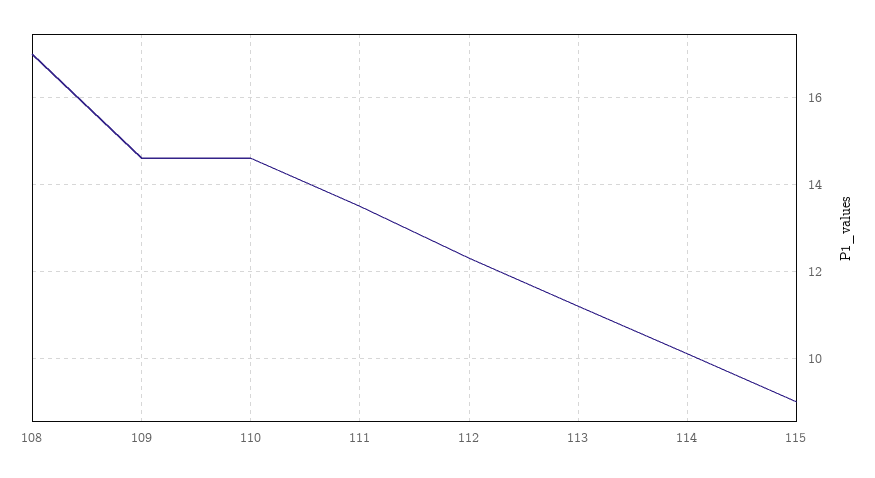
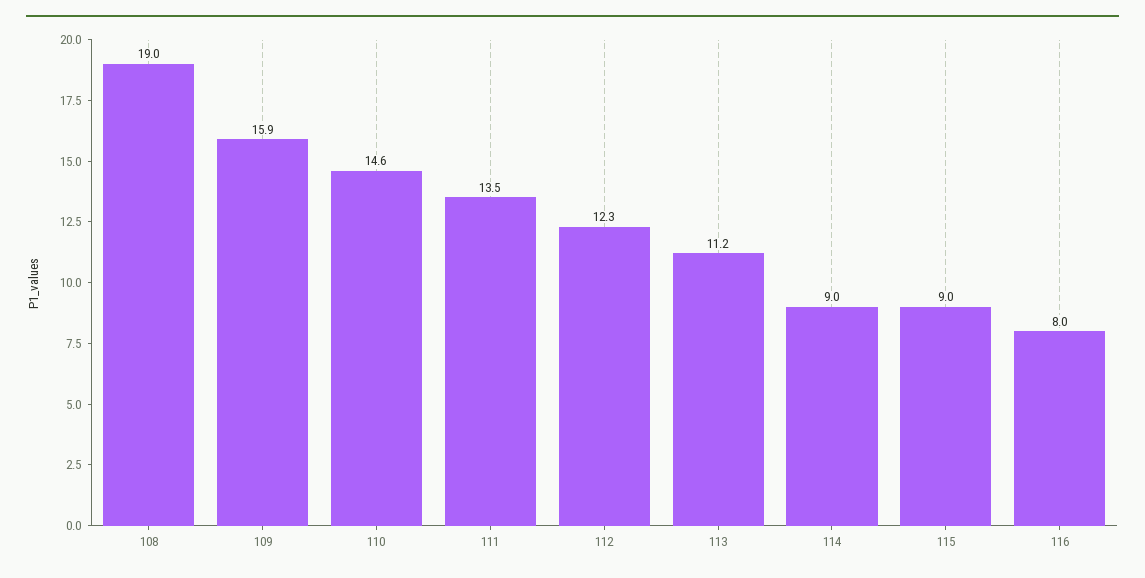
108: 17 -> 19
109: 14.5 -> 15.9
114: 10 -> 9
116: none -> 8

